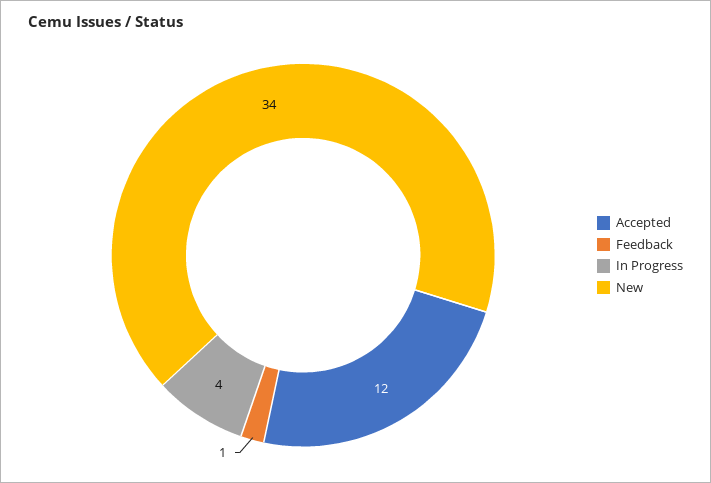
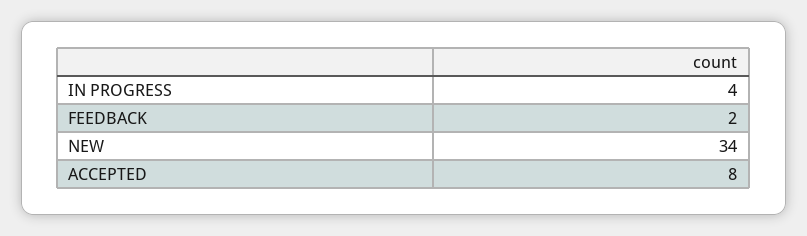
Accepted: 12 -> 8
Feedback: 1 -> 2

